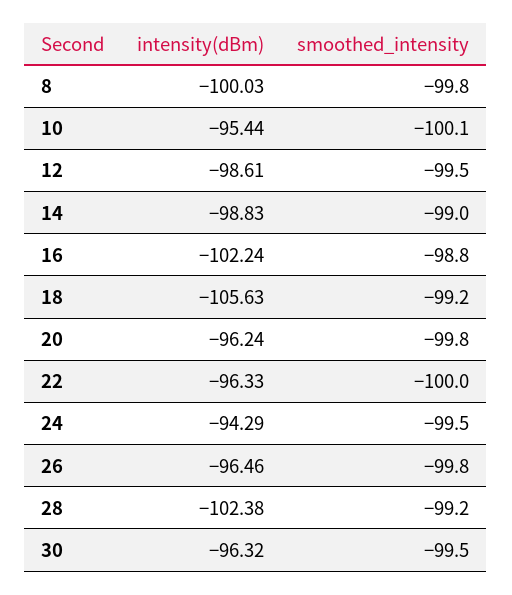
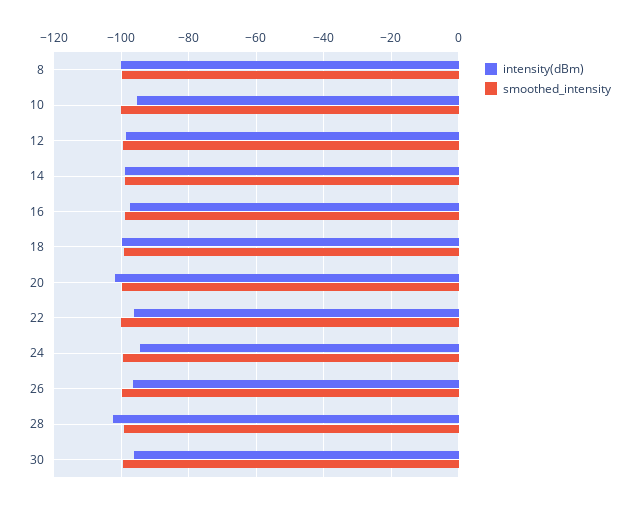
intensity(dBm), 16: -102.24 -> -98
intensity(dBm), 18: -105.63 -> -100
intensity(dBm), 20: -96.24 -> -102

